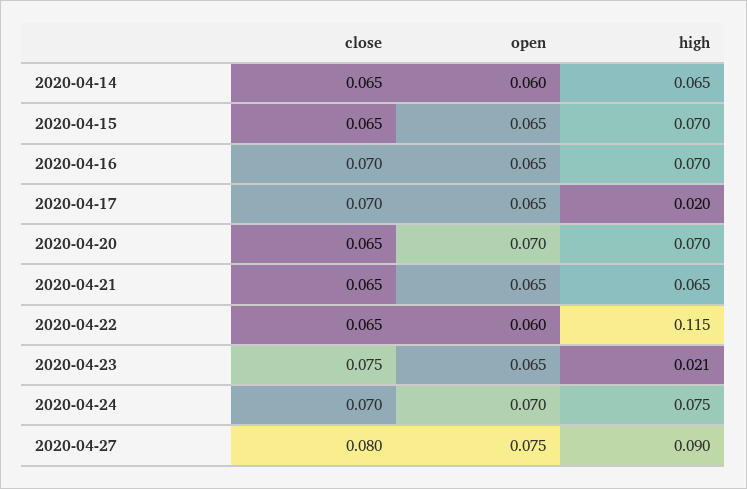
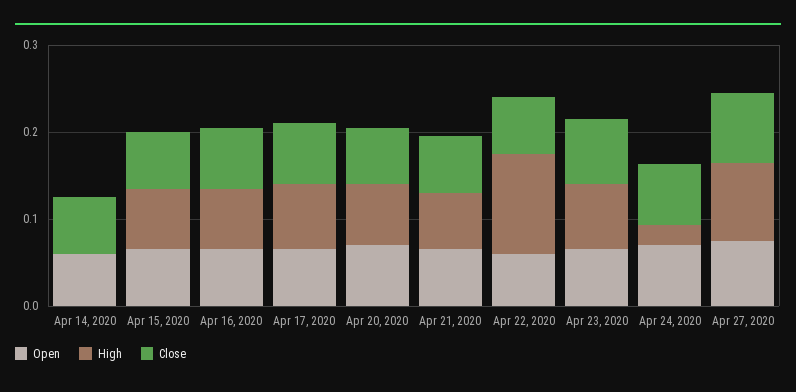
high, 2020-04-14: 0.065 -> 0
high, 2020-04-17: 0.02 -> 0.08
high, 2020-04-23: 0.021 -> 0.08
high, 2020-04-24: 0.075 -> 0.02

